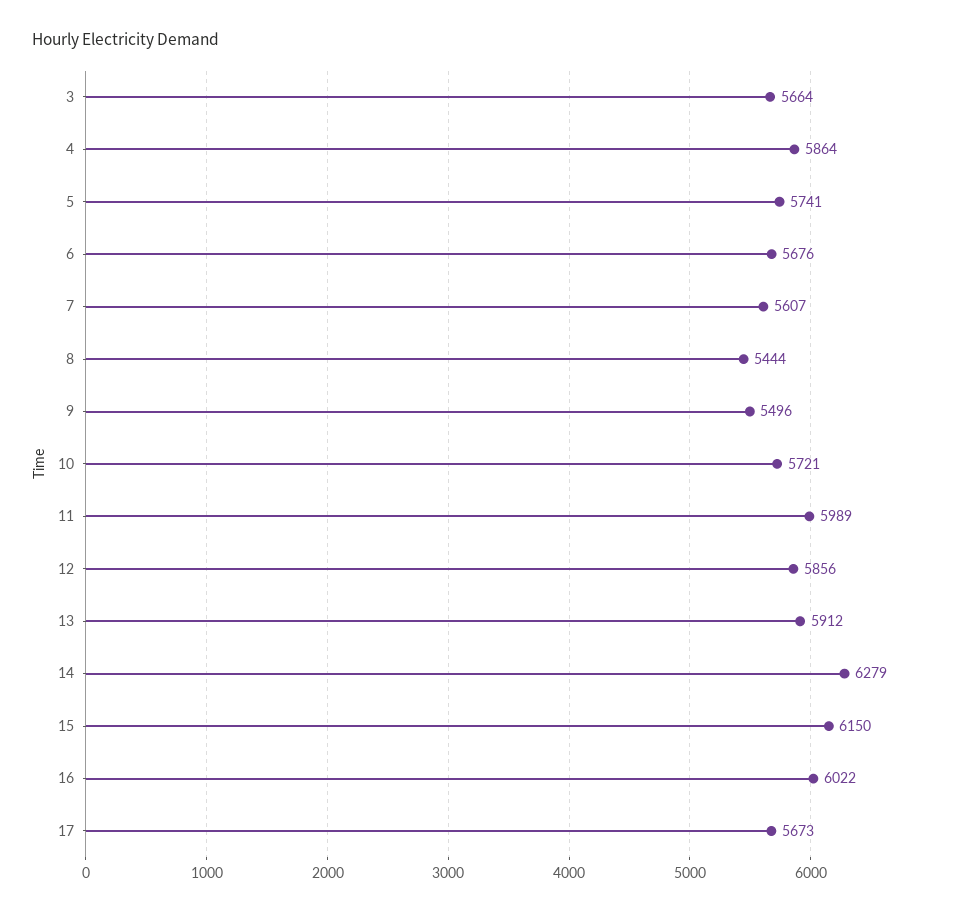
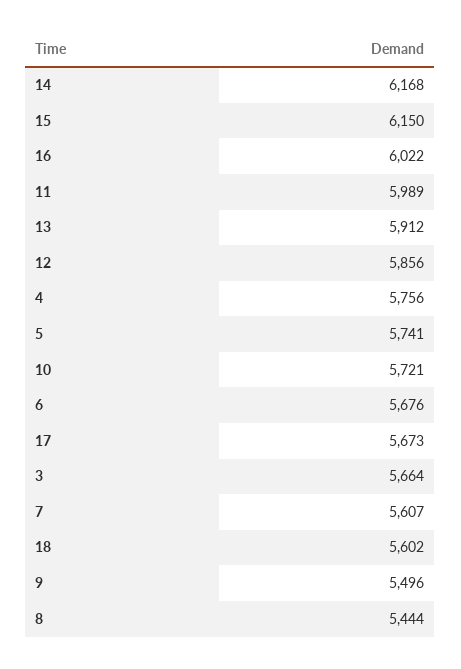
4: 5864 -> 5756
14: 6279 -> 6168
18: none -> 5602

